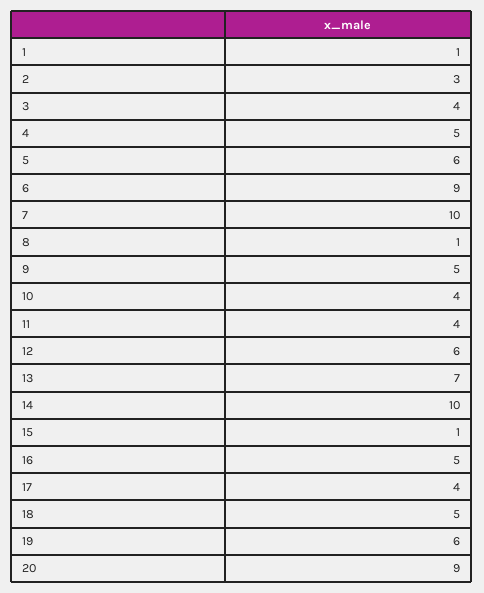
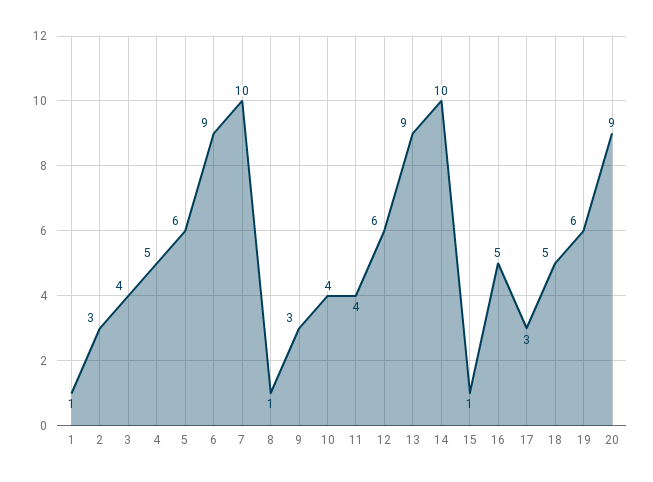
9: 5 -> 3
13: 7 -> 9
17: 4 -> 3

